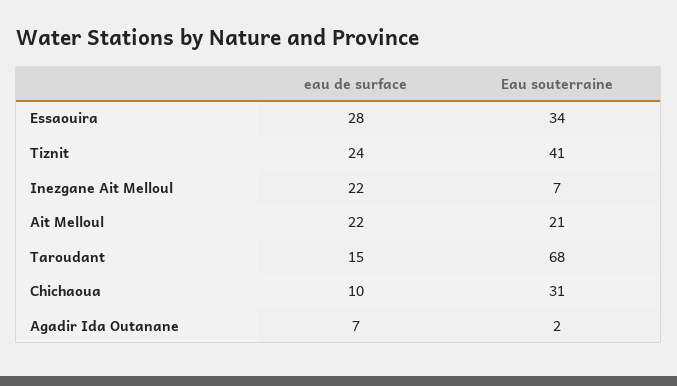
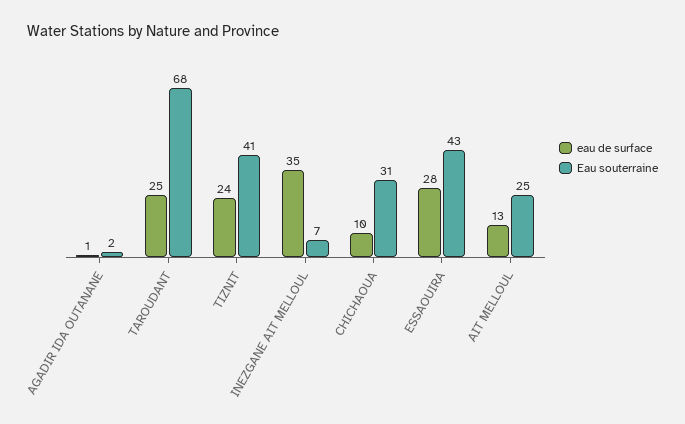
Eau souterraine, Essaouira: 34 -> 43
eau de surface, Inezgane Ait Melloul: 22 -> 35
eau de surface, Ait Melloul: 22 -> 13
Eau souterraine, Ait Melloul: 21 -> 25
eau de surface, Taroudant: 15 -> 25
eau de surface, Agadir Ida Outanane: 7 -> 1

